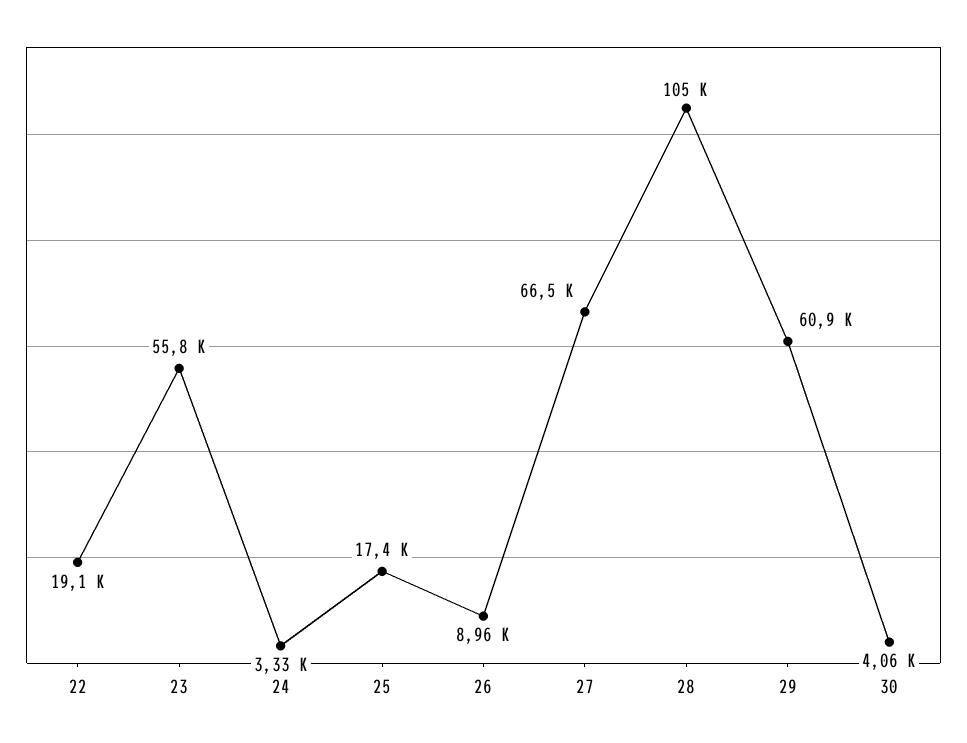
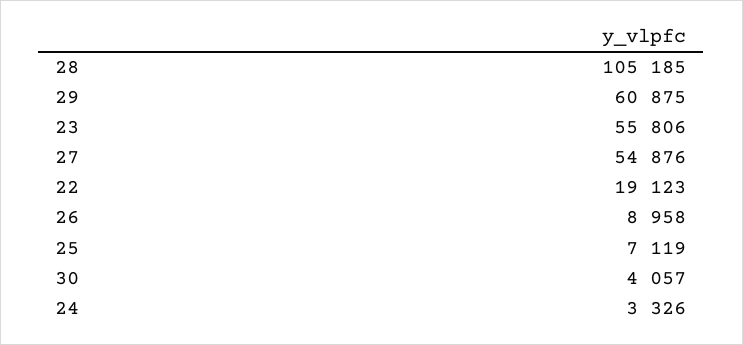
25: 17400 -> 7119
27: 66500 -> 54876

